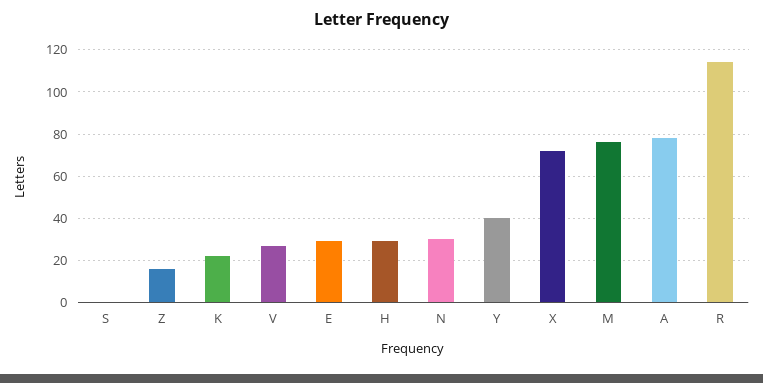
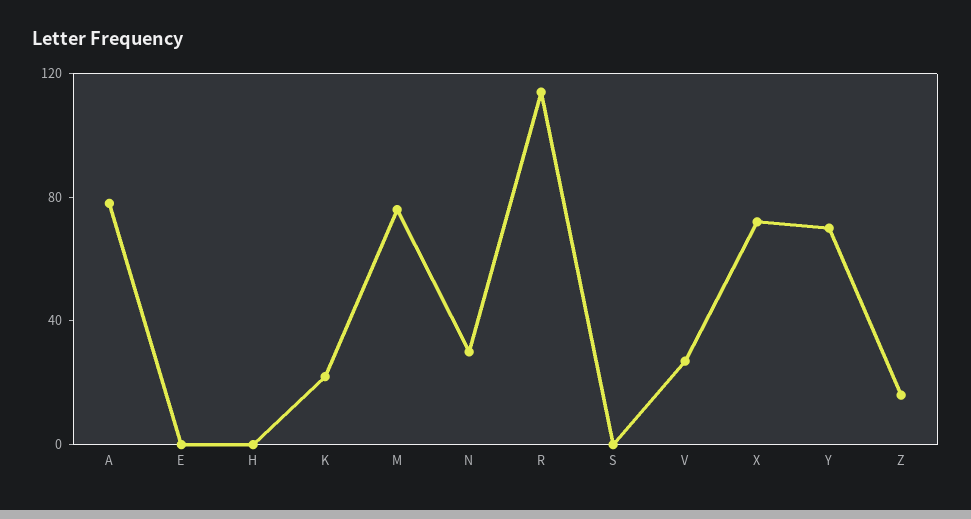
E: 30 -> 0
H: 30 -> 0
Y: 40 -> 70

